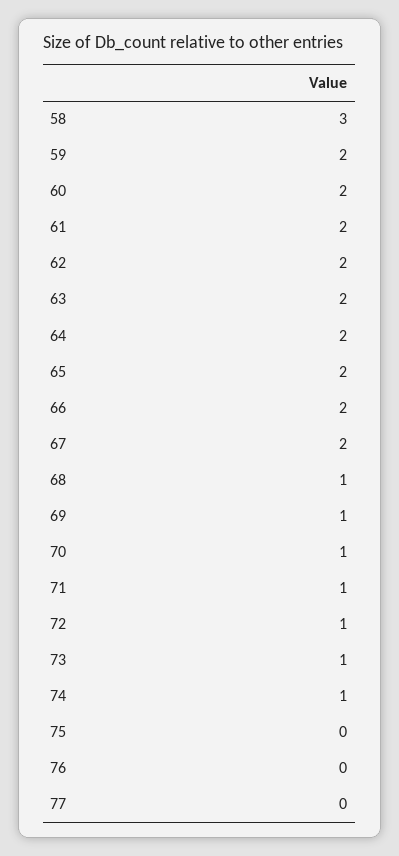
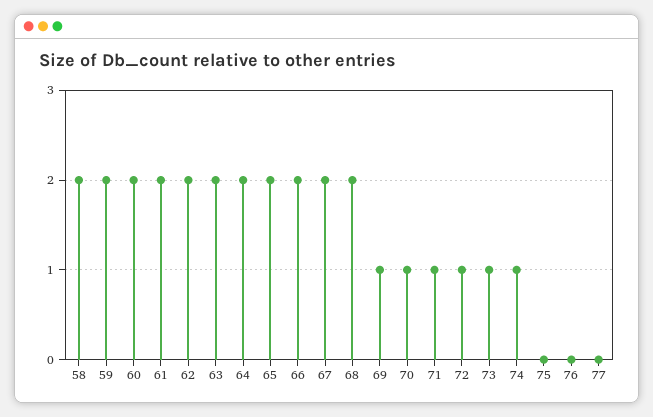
58: 3 -> 2
68: 1 -> 2

